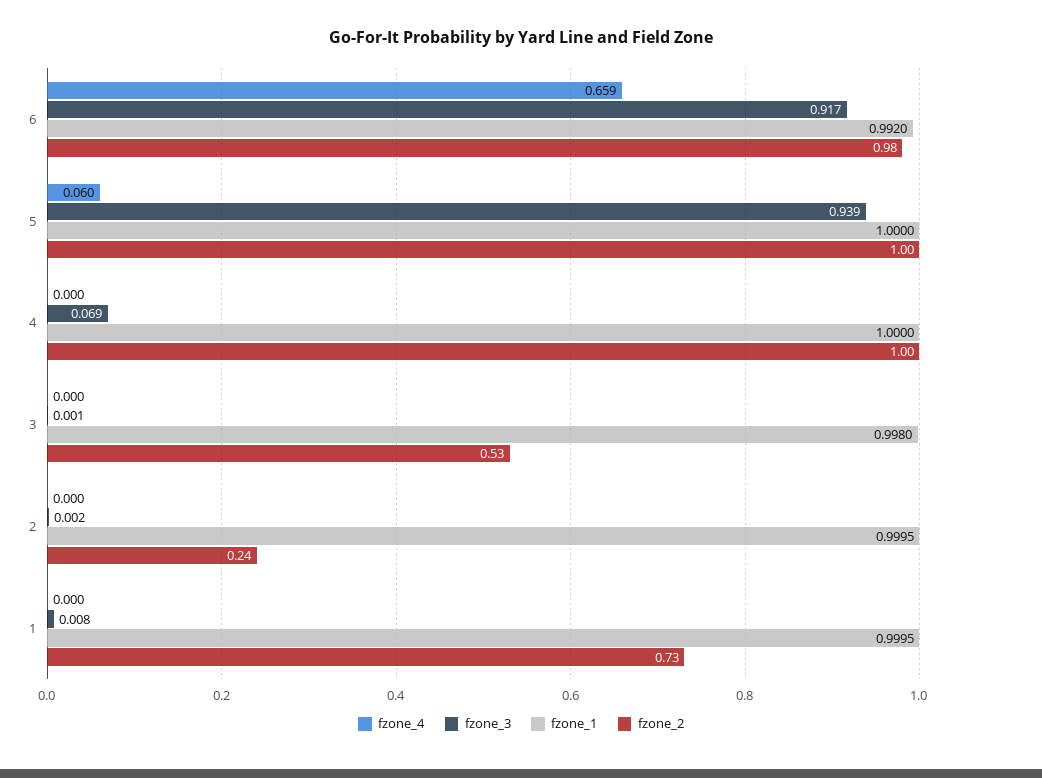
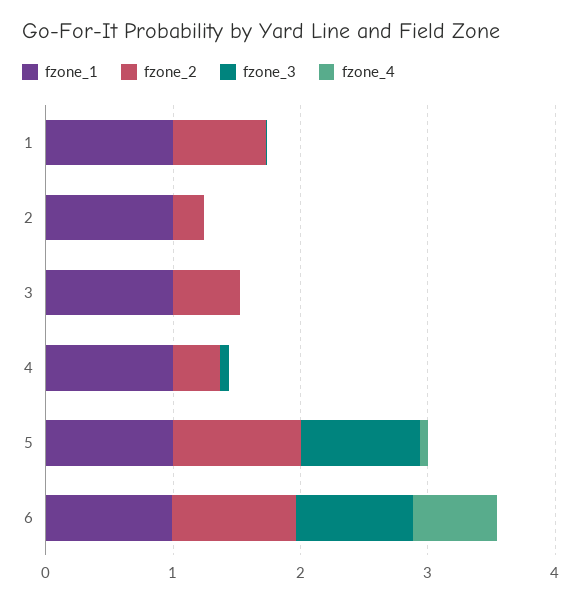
fzone_2, 4: 1 -> 0.4

